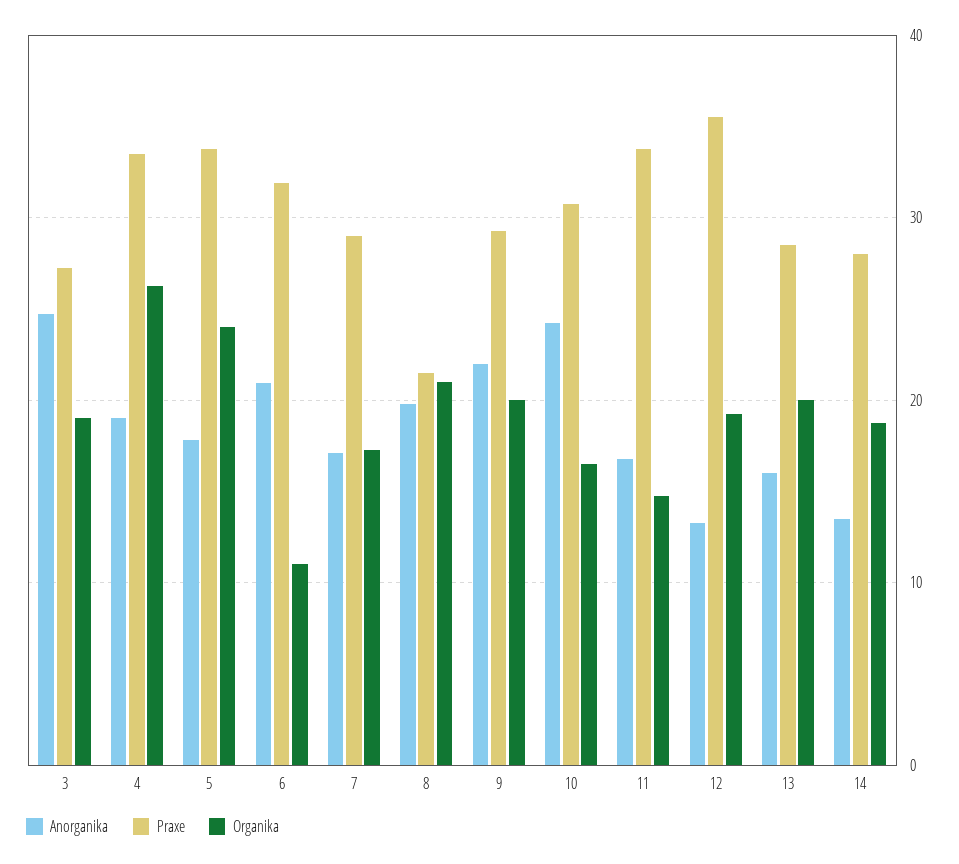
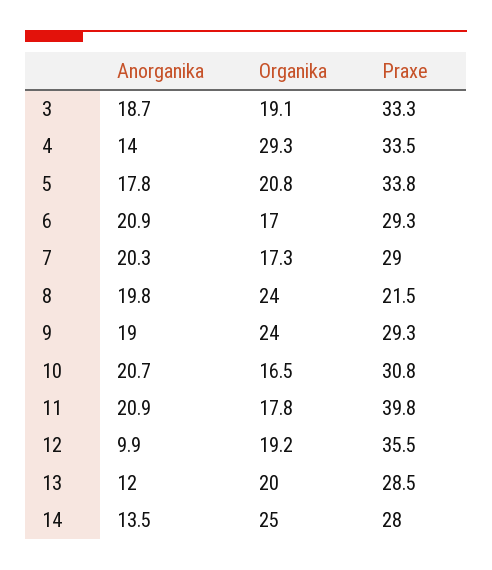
Anorganika, 3: 25 -> 18.7
Praxe, 3: 27 -> 33.3
Anorganika, 4: 19 -> 14
Organika, 4: 26 -> 29.3
Organika, 5: 24 -> 20.8
Praxe, 6: 32 -> 29.3
Organika, 6: 11 -> 17
Anorganika, 7: 17 -> 20.3
Organika, 8: 21 -> 24
Anorganika, 9: 22 -> 19
Organika, 9: 20 -> 24
Anorganika, 10: 24 -> 20.7
Anorganika, 11: 17 -> 20.9
Praxe, 11: 34 -> 39.8
Organika, 11: 15 -> 17.8
Anorganika, 12: 13 -> 9.9
Anorganika, 13: 16 -> 12
Organika, 14: 19 -> 25

